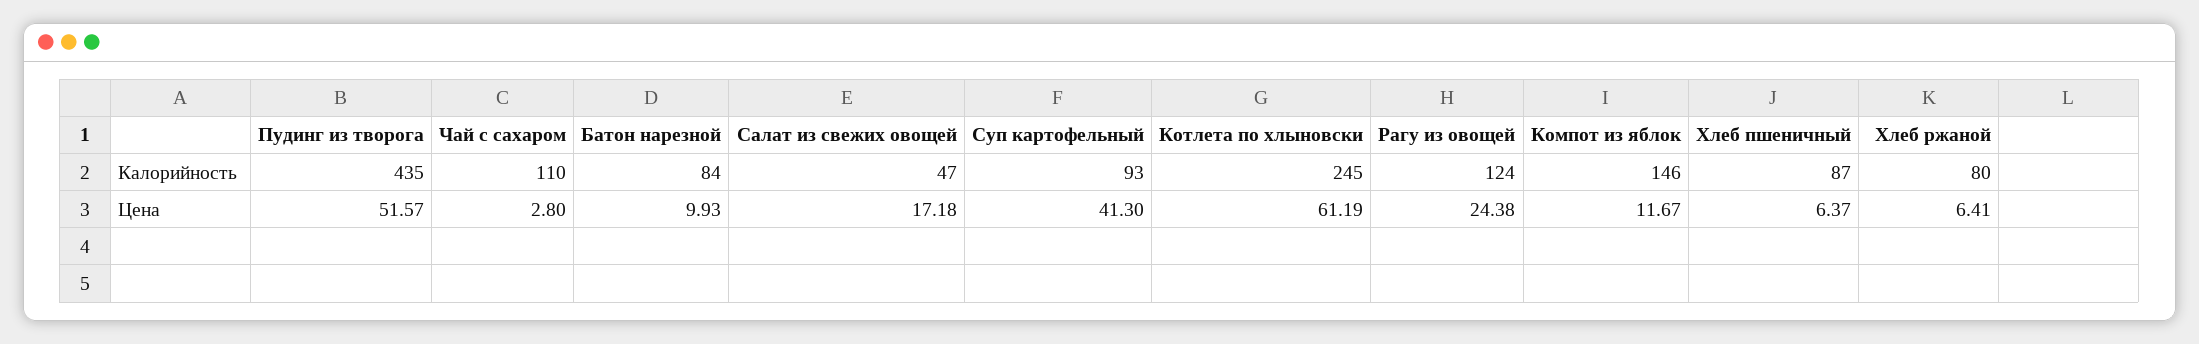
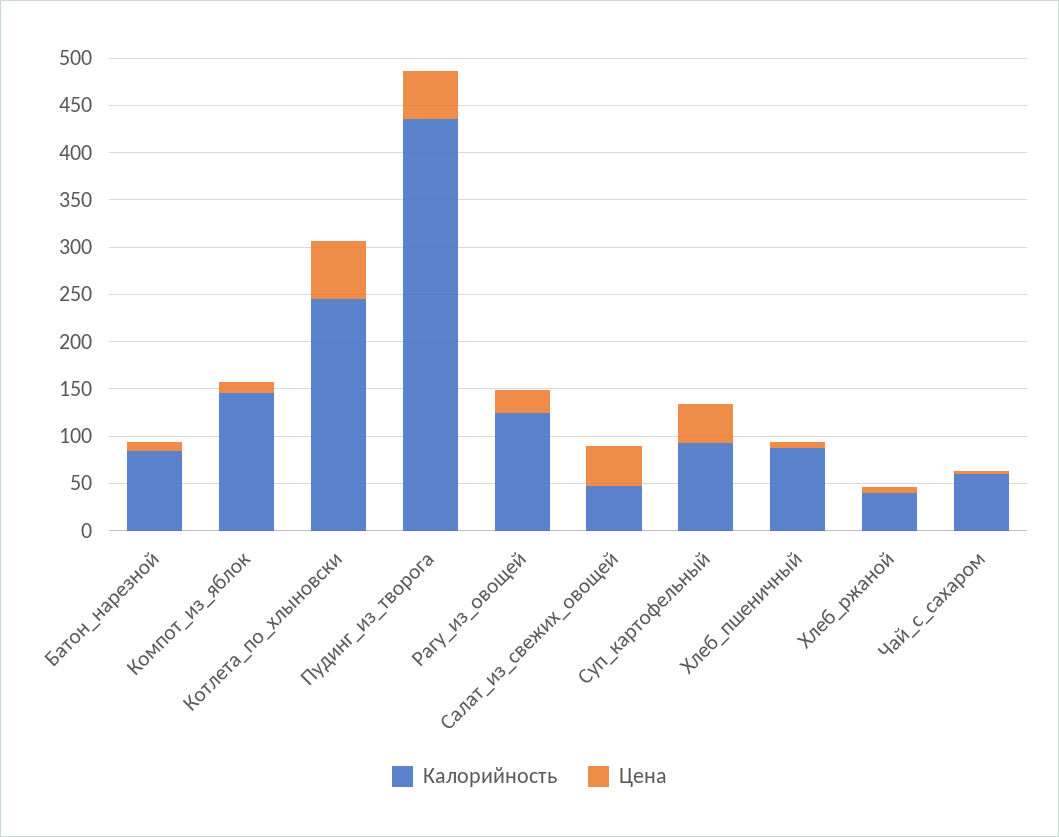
Калорийность, Чай с сахаром: 110 -> 60
Калорийность, Хлеб ржаной: 80 -> 40
Цена, Салат из свежих овощей: 17.18 -> 40

